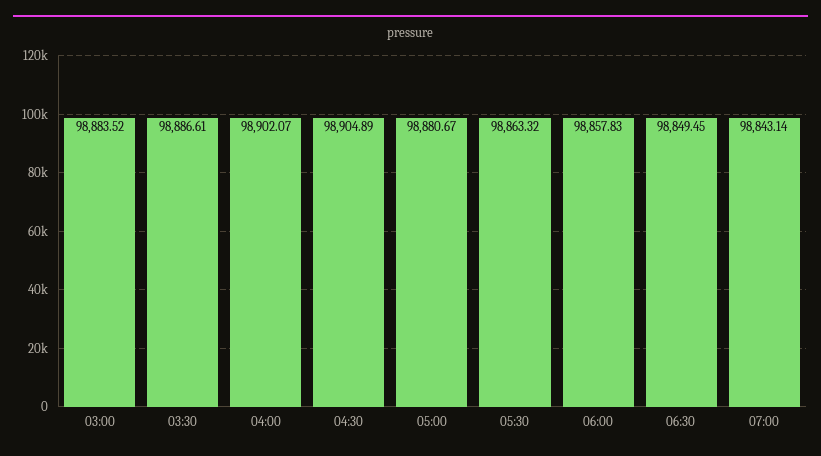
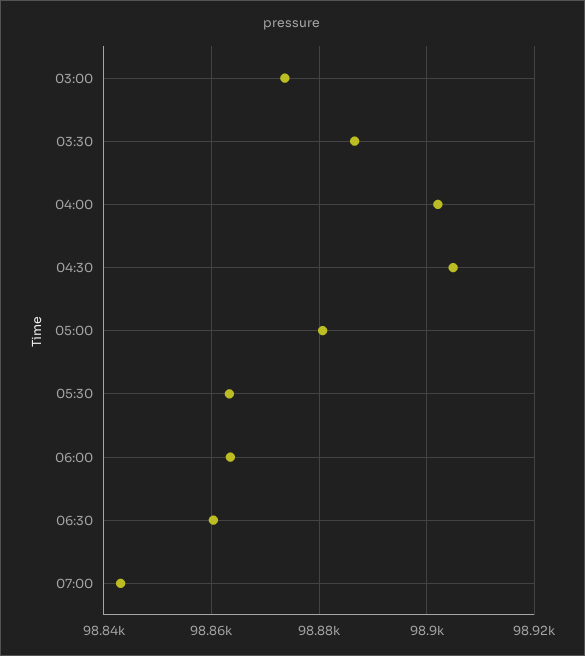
03:00: 98883.52 -> 98874
06:00: 98857.83 -> 98864
06:30: 98849.45 -> 98860

